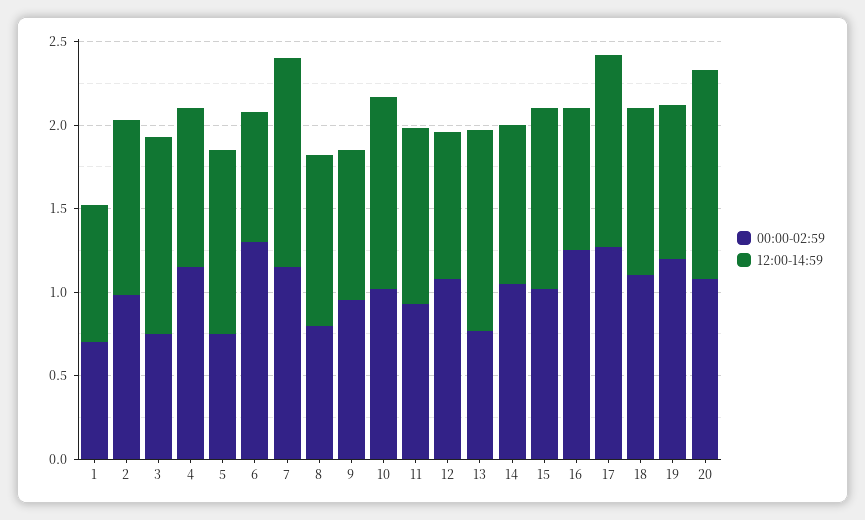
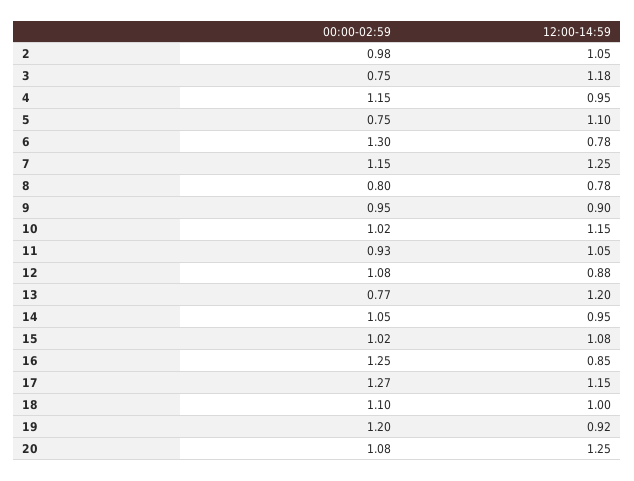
00:00-02:59, 1: 0.7 -> none
12:00-14:59, 1: 0.8 -> none
12:00-14:59, 8: 1 -> 0.78

